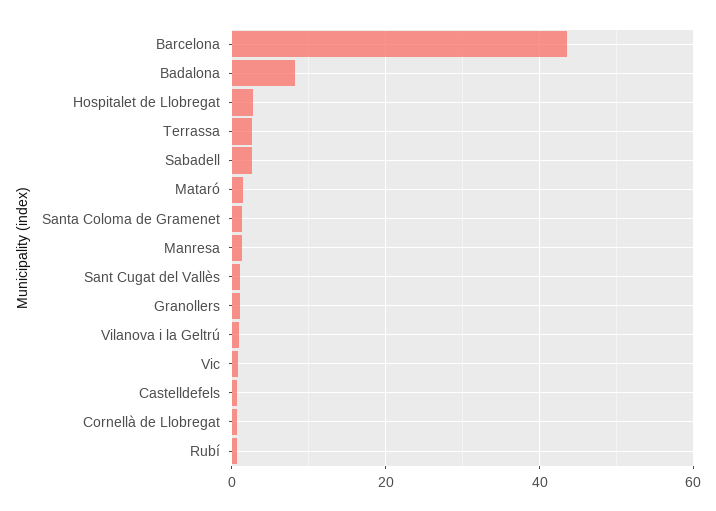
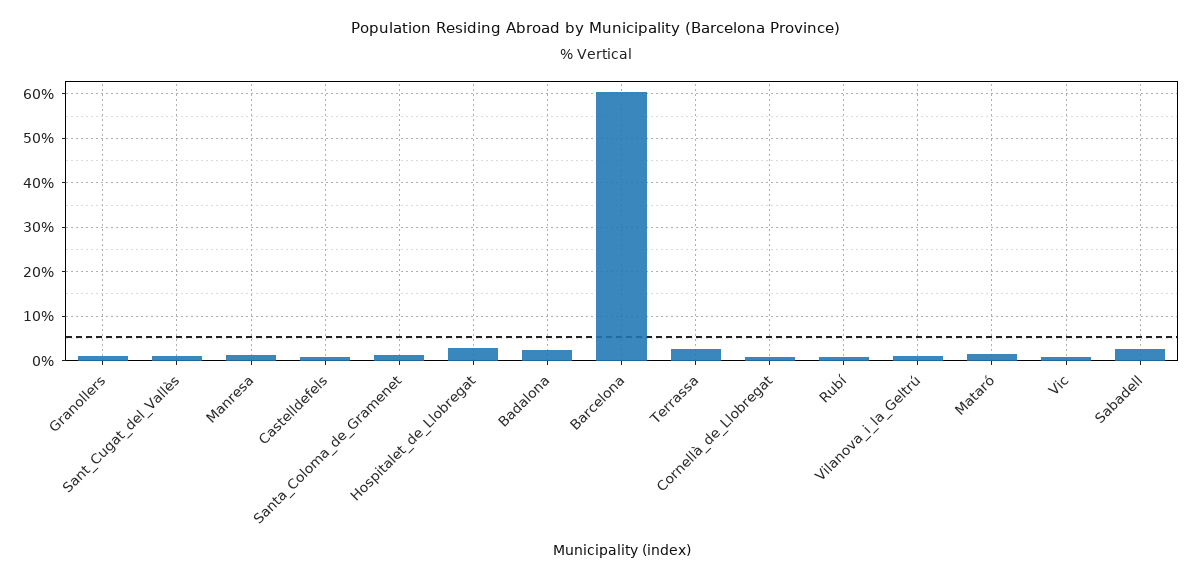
Barcelona: 44 -> 60
Badalona: 8 -> 2

